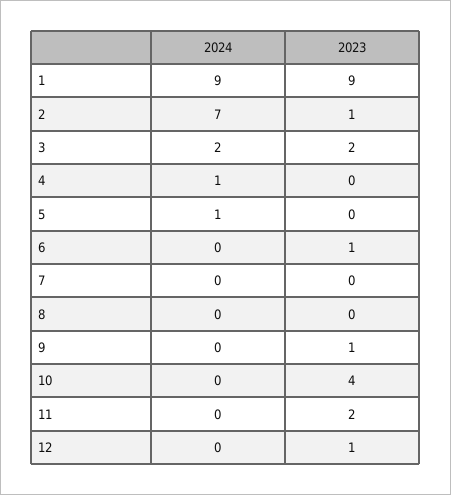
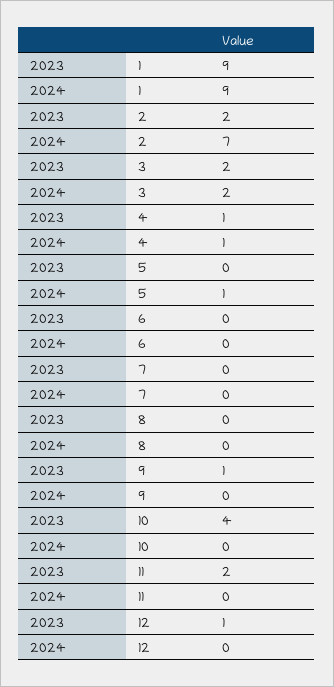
2023, 2: 1 -> 2
2023, 4: 0 -> 1
2023, 6: 1 -> 0

